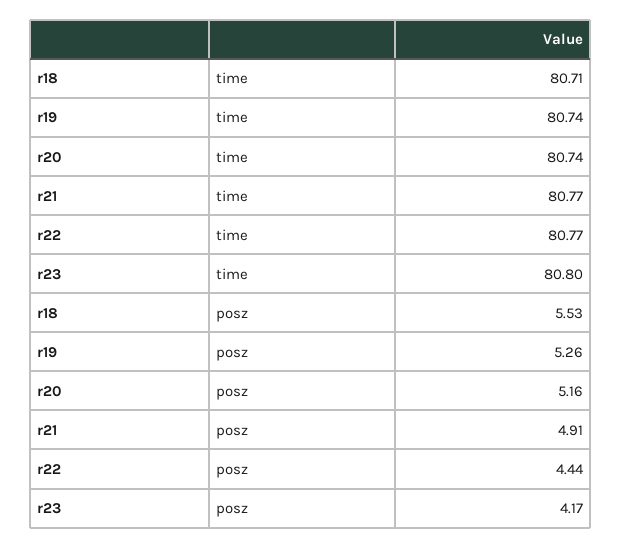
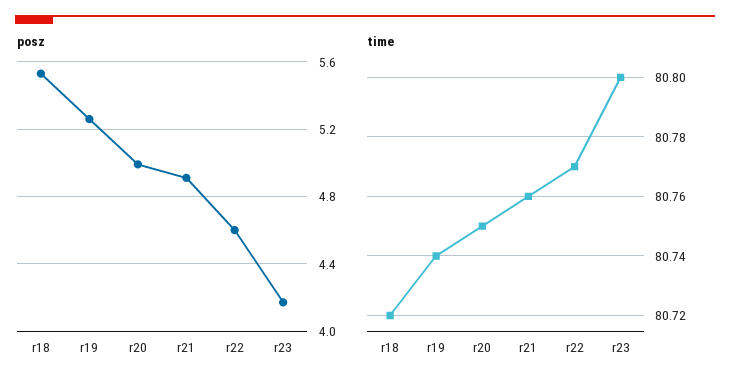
time, r18: 80.71 -> 80.72
time, r20: 80.74 -> 80.75
time, r21: 80.77 -> 80.76
posz, r20: 5.16 -> 5
posz, r22: 4.44 -> 4.6

